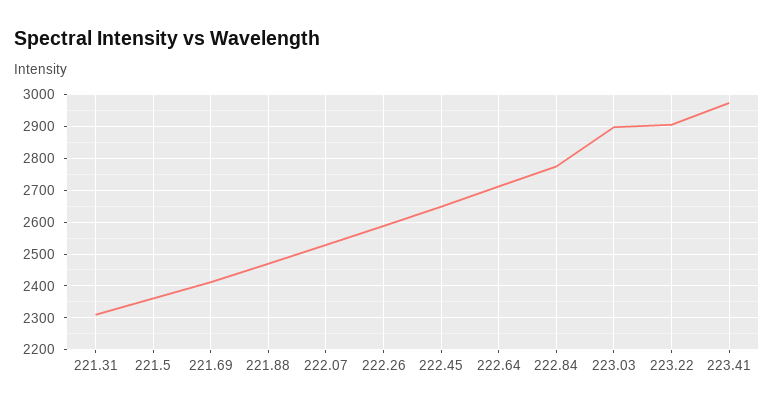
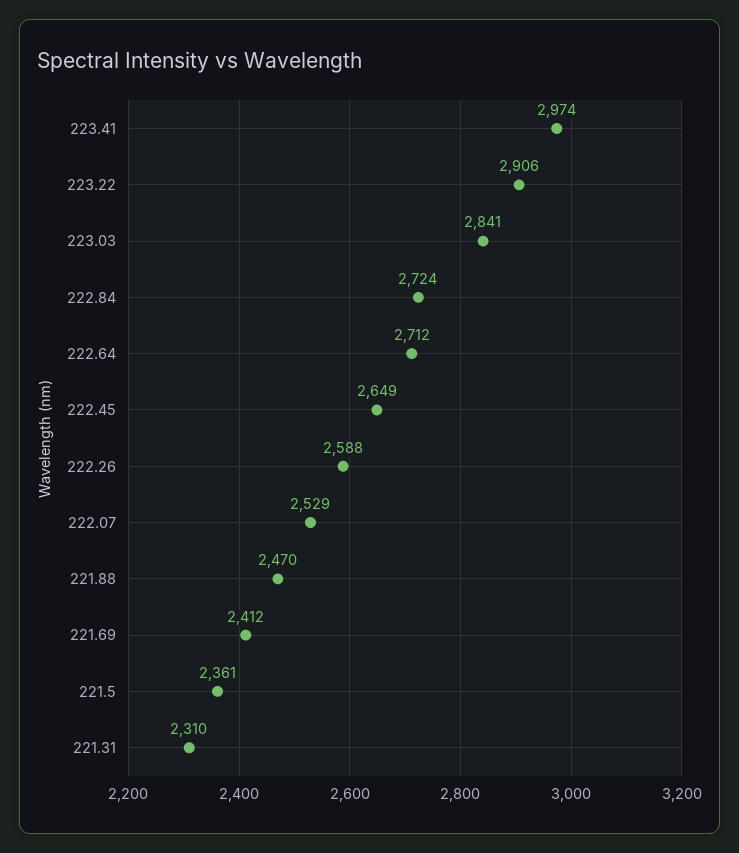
222.84: 2780 -> 2724
223.03: 2900 -> 2841

